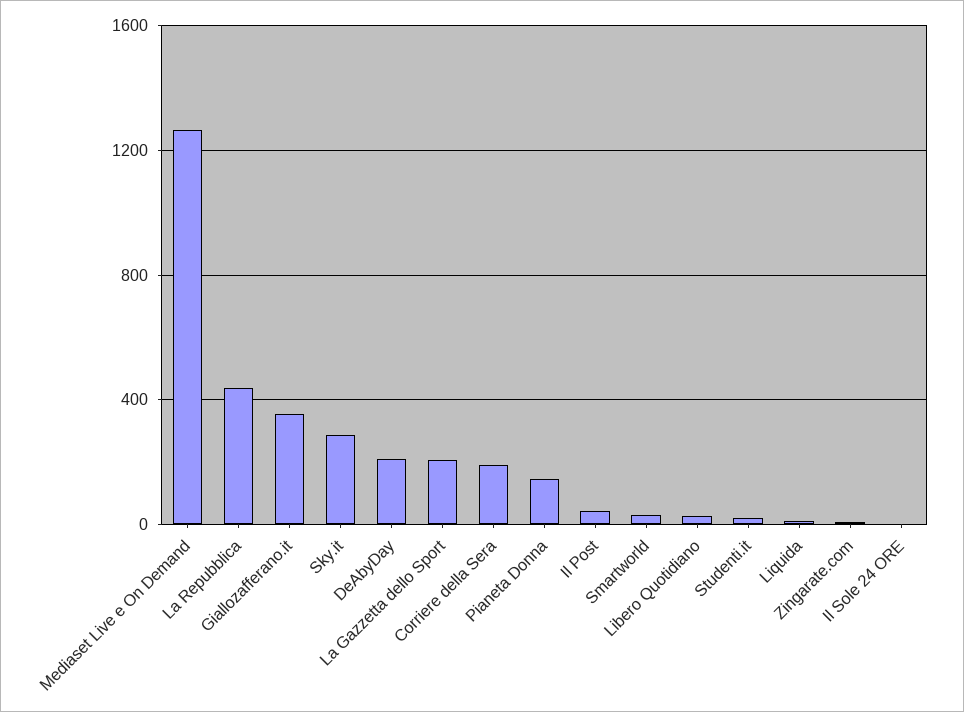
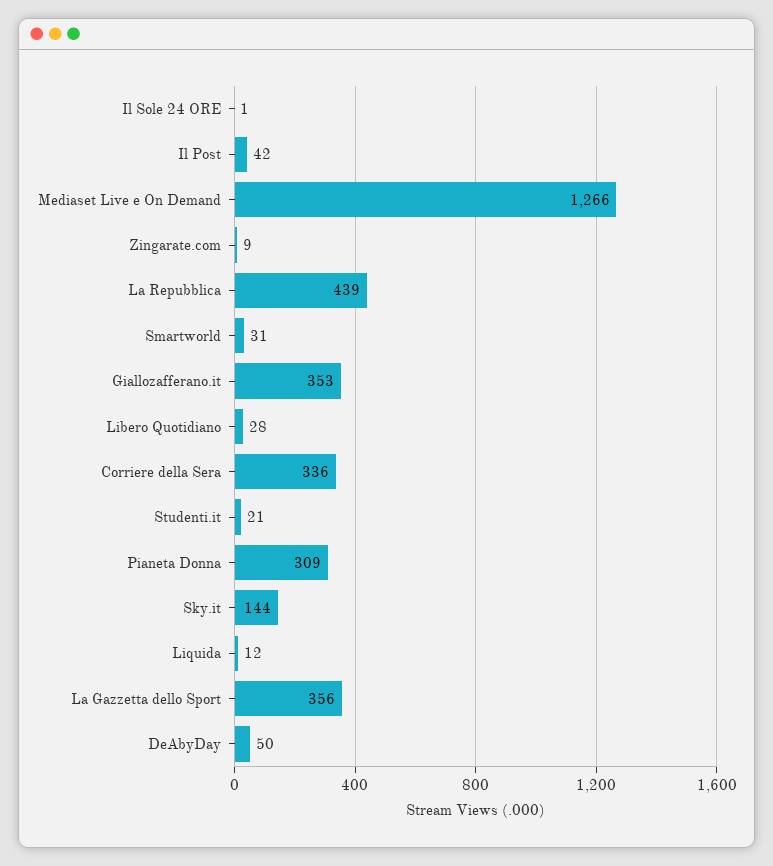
Sky.it: 300 -> 144
DeAbyDay: 200 -> 50
La Gazzetta dello Sport: 200 -> 356
Corriere della Sera: 200 -> 336
Pianeta Donna: 150 -> 309

